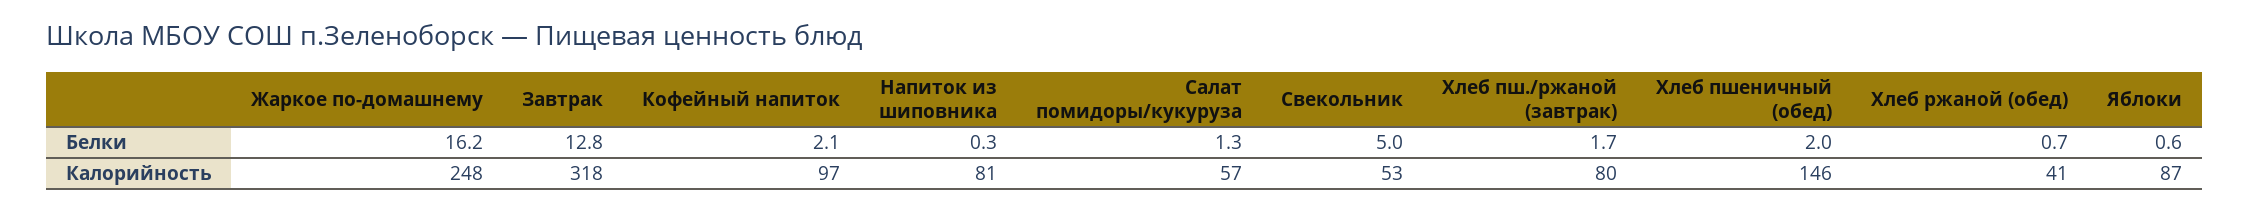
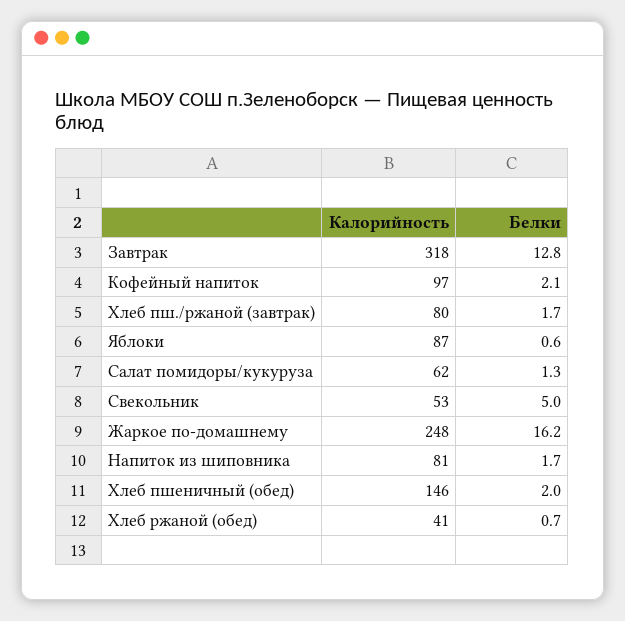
Напиток из шиповника, Белки: 0.3 -> 1.7
Салат помидоры/кукуруза, Калорийность: 57 -> 62

